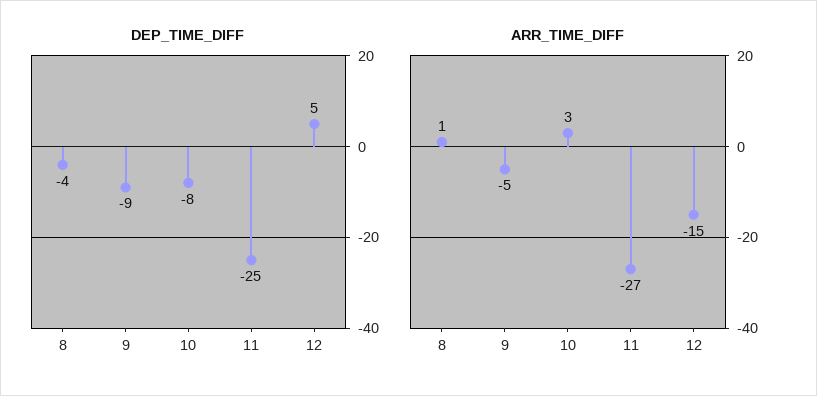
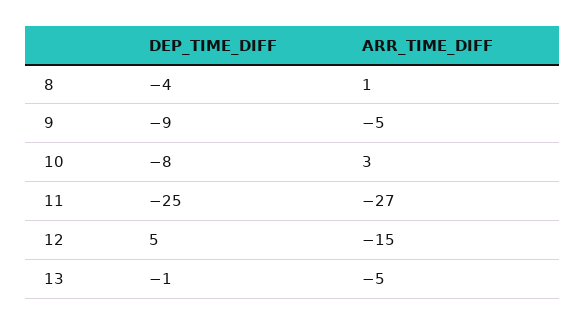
DEP_TIME_DIFF, 13: none -> -1
ARR_TIME_DIFF, 13: none -> -5

